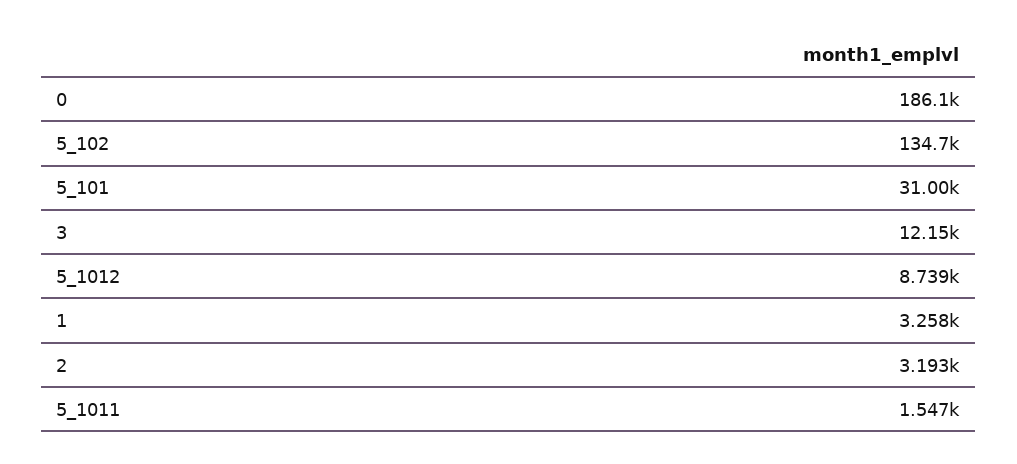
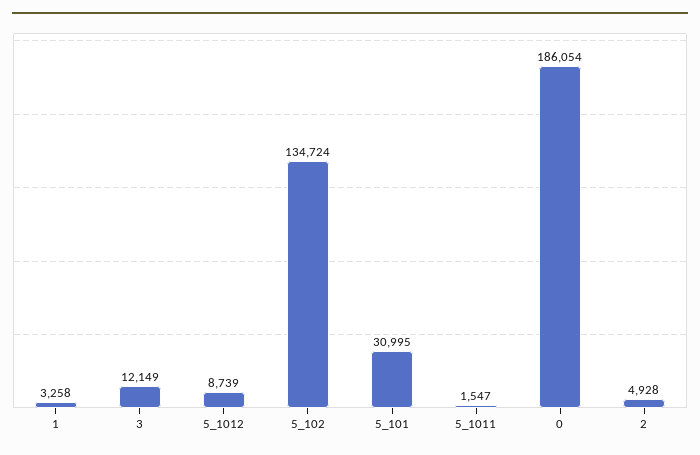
2: 3193 -> 4928

